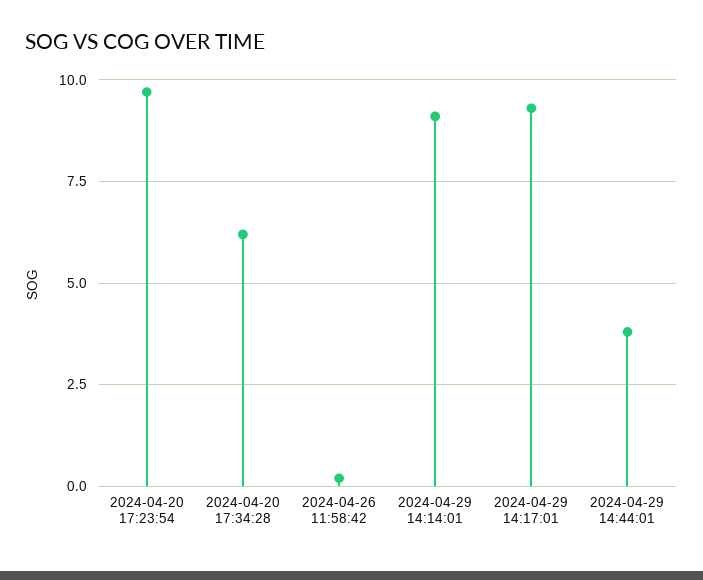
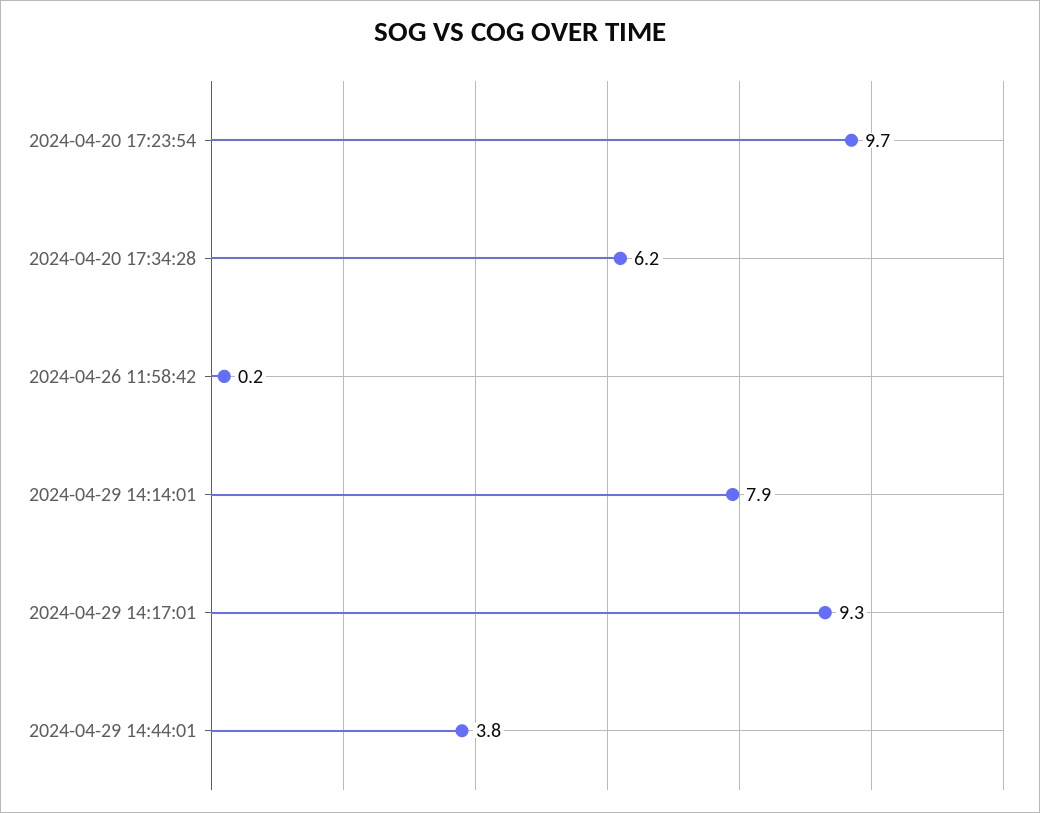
2024-04-29 14:14:01: 9 -> 7.9

